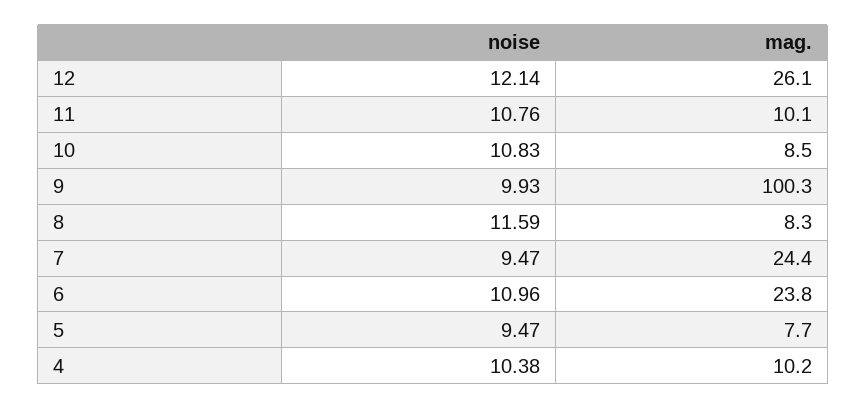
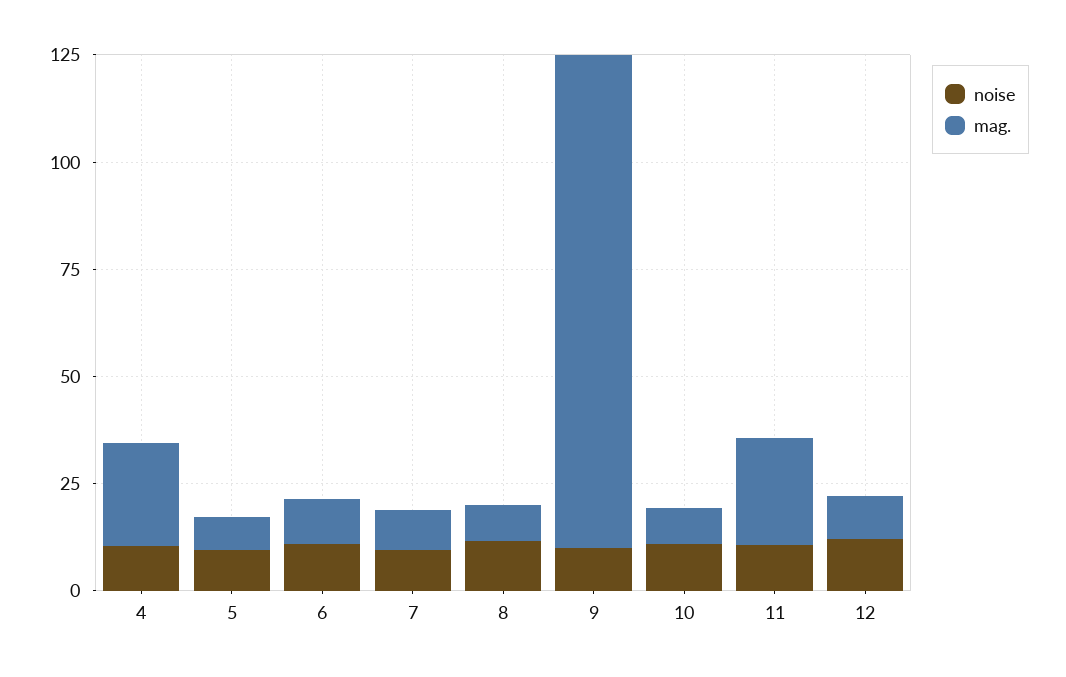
mag., 12: 26.1 -> 10
mag., 11: 10.1 -> 25
mag., 9: 100.3 -> 115
mag., 7: 24.4 -> 10
mag., 6: 23.8 -> 10
mag., 4: 10.2 -> 25

